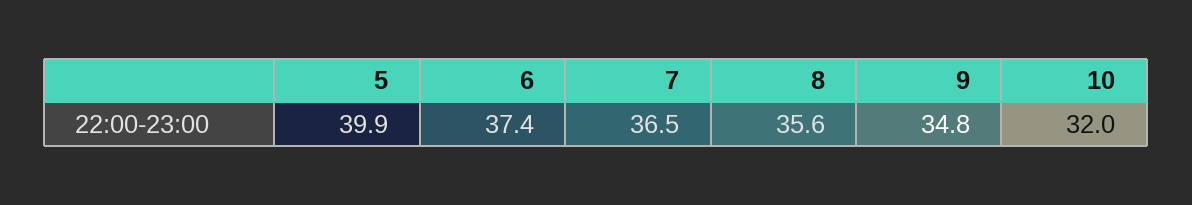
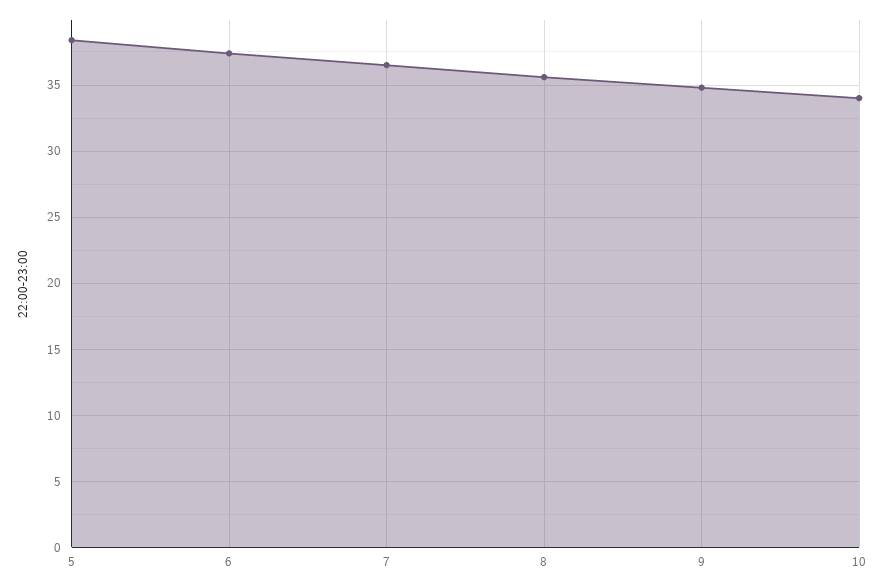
5: 39.9 -> 38.5
10: 32 -> 34

